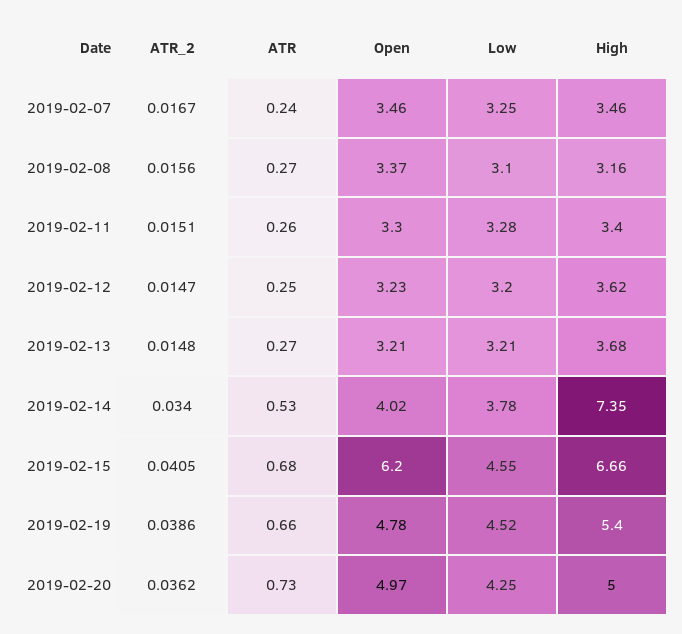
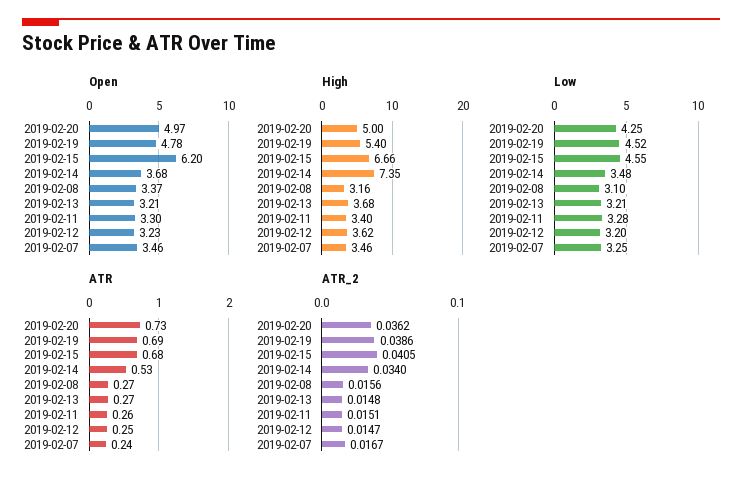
Open, 2019-02-14: 4.02 -> 3.68
Low, 2019-02-14: 3.78 -> 3.48
ATR, 2019-02-19: 0.66 -> 0.69

